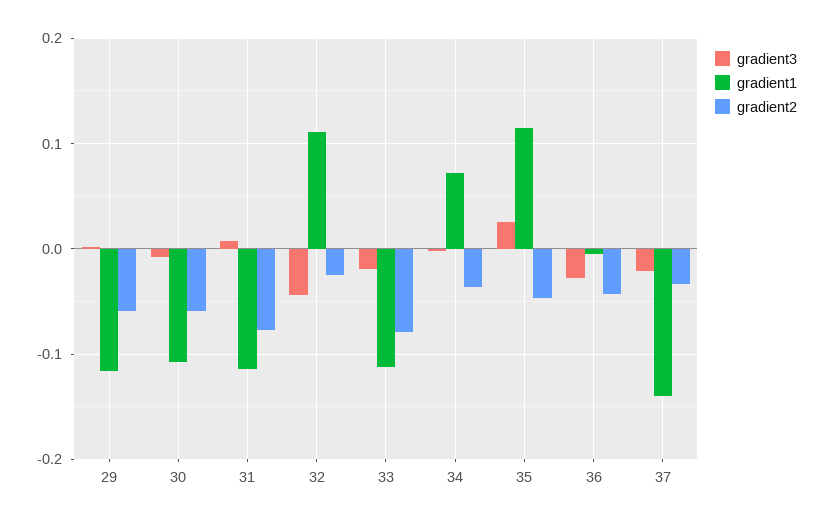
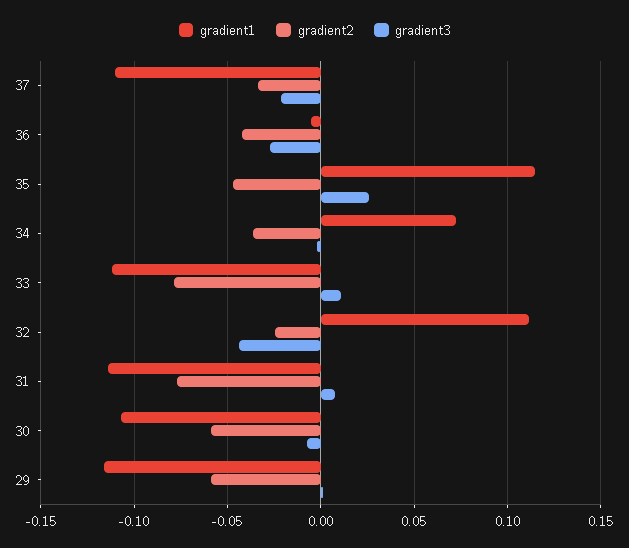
gradient3, 33: -0.02 -> 0.01
gradient1, 37: -0.14 -> -0.11

